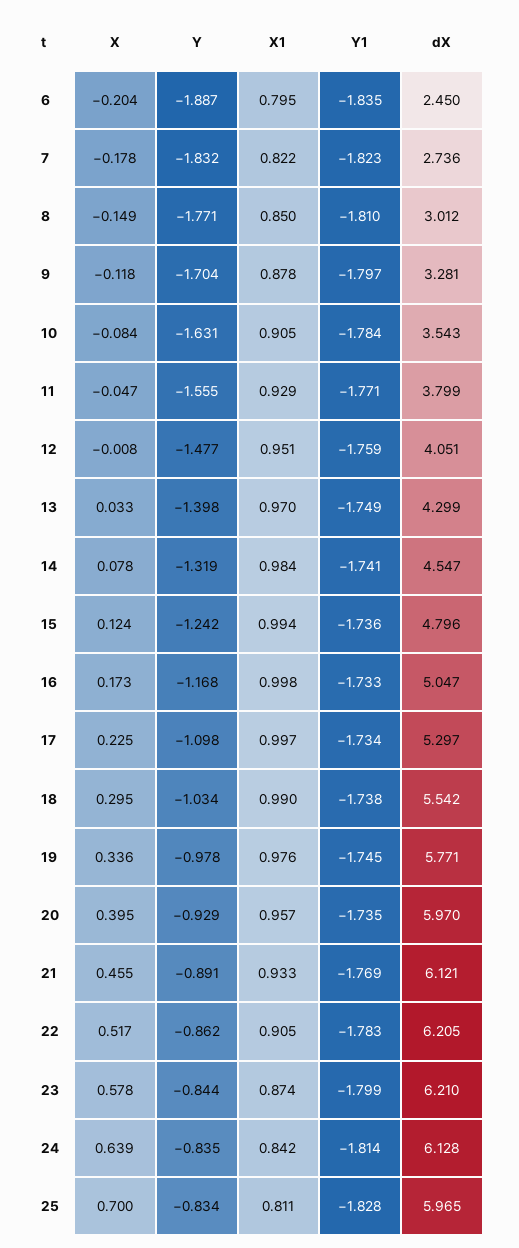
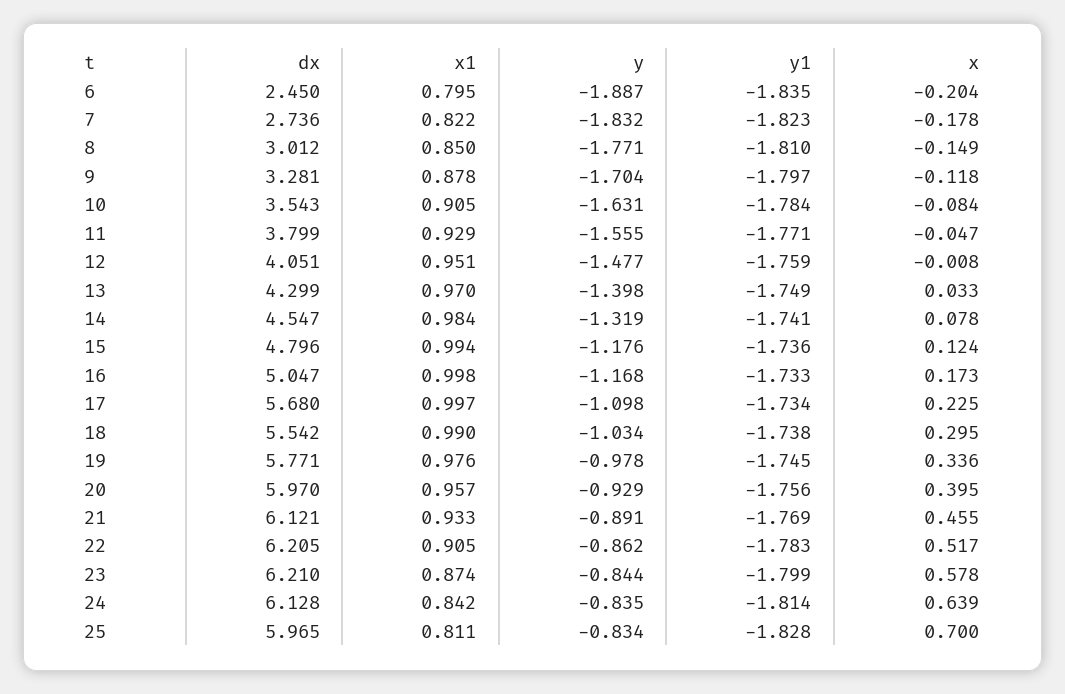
Y, 15: -1.242 -> -1.176
dX, 17: 5.297 -> 5.68
Y1, 20: -1.735 -> -1.756

